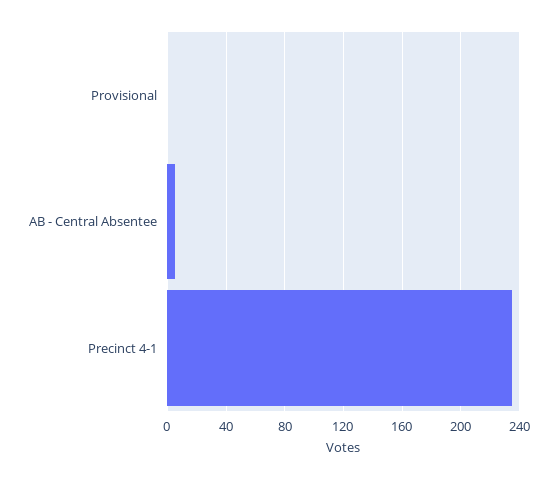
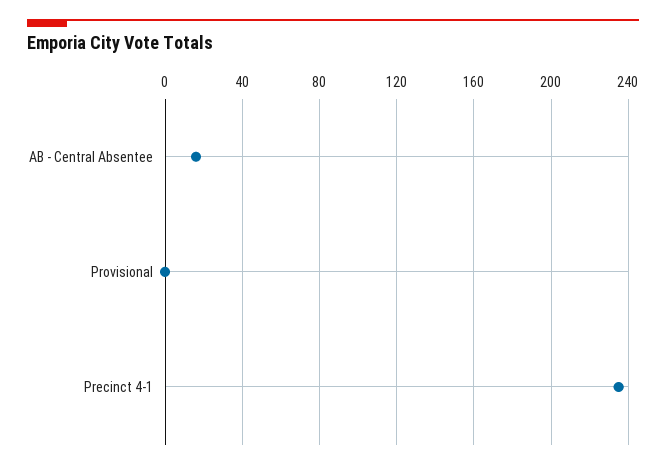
AB - Central Absentee: 5 -> 15

